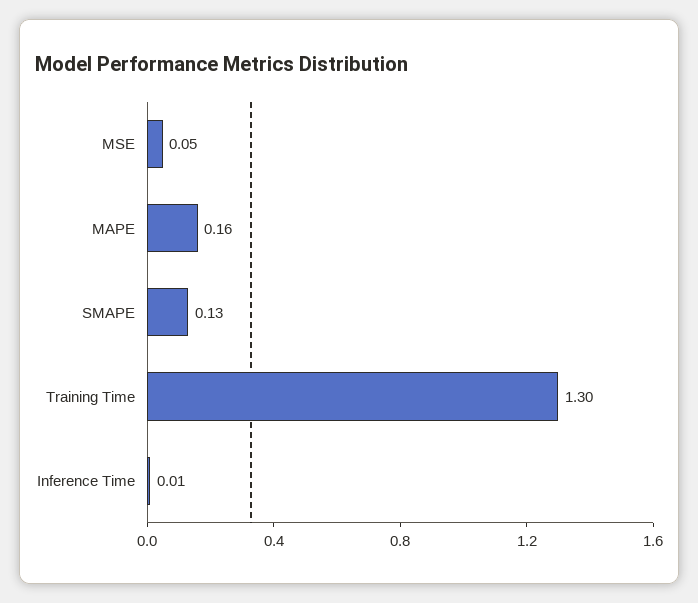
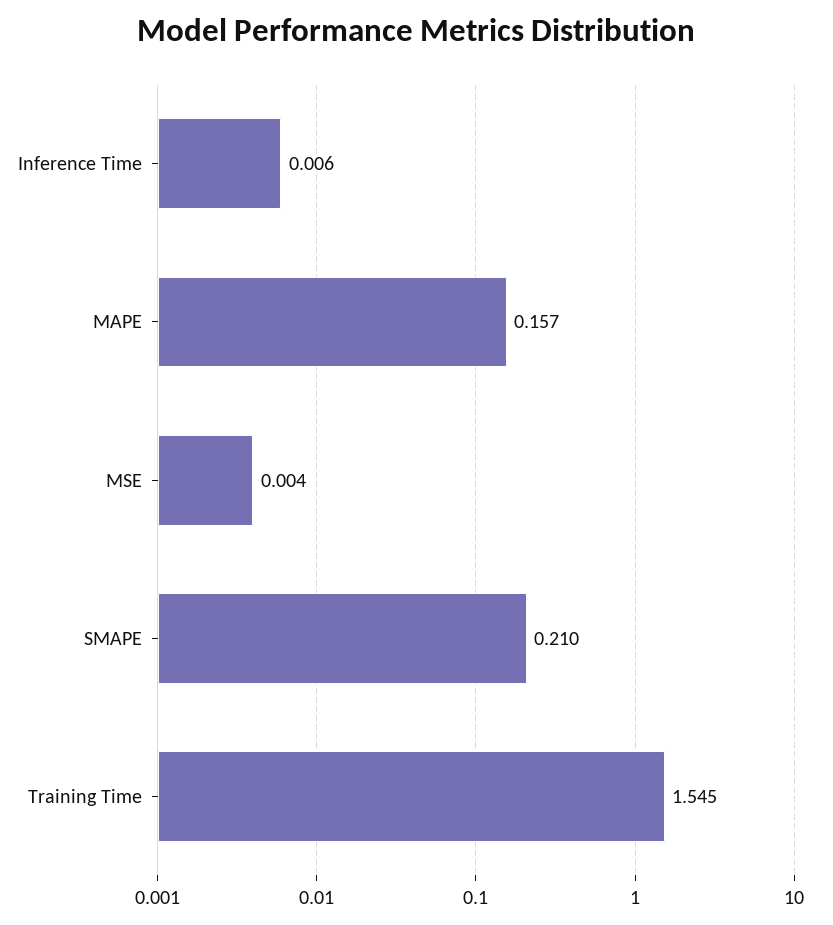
MSE: 0.05 -> 0.004
SMAPE: 0.13 -> 0.21
Training Time: 1.3 -> 1.545

